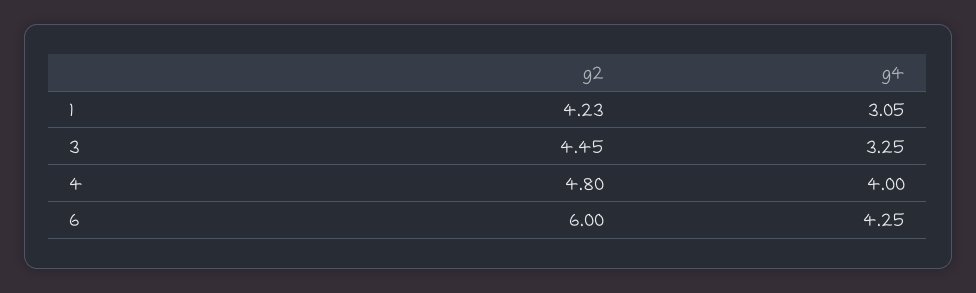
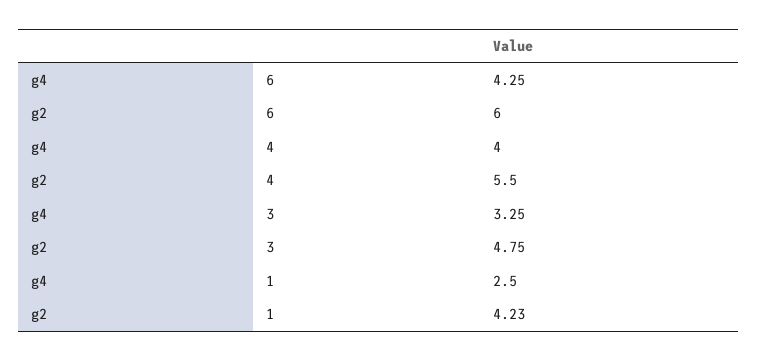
g4, 1: 3.05 -> 2.5
g2, 3: 4.45 -> 4.75
g2, 4: 4.8 -> 5.5

